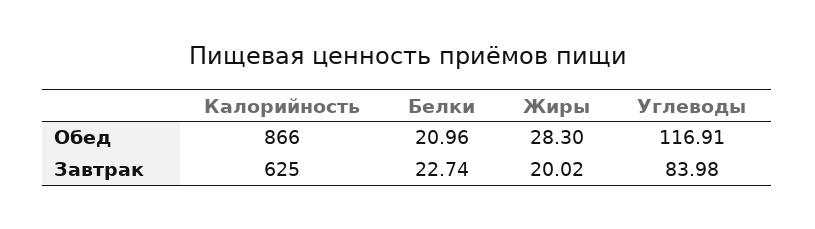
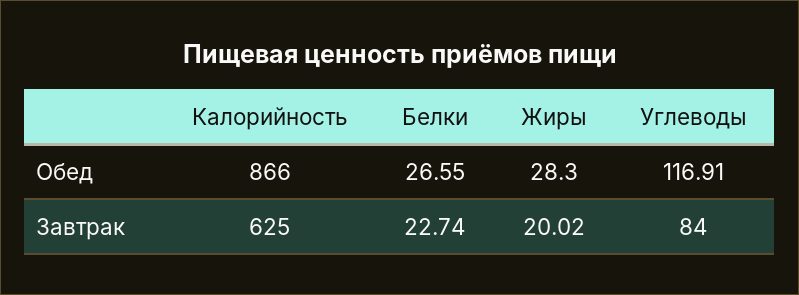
Белки, Обед: 20.96 -> 26.55
Углеводы, Завтрак: 83.98 -> 84

